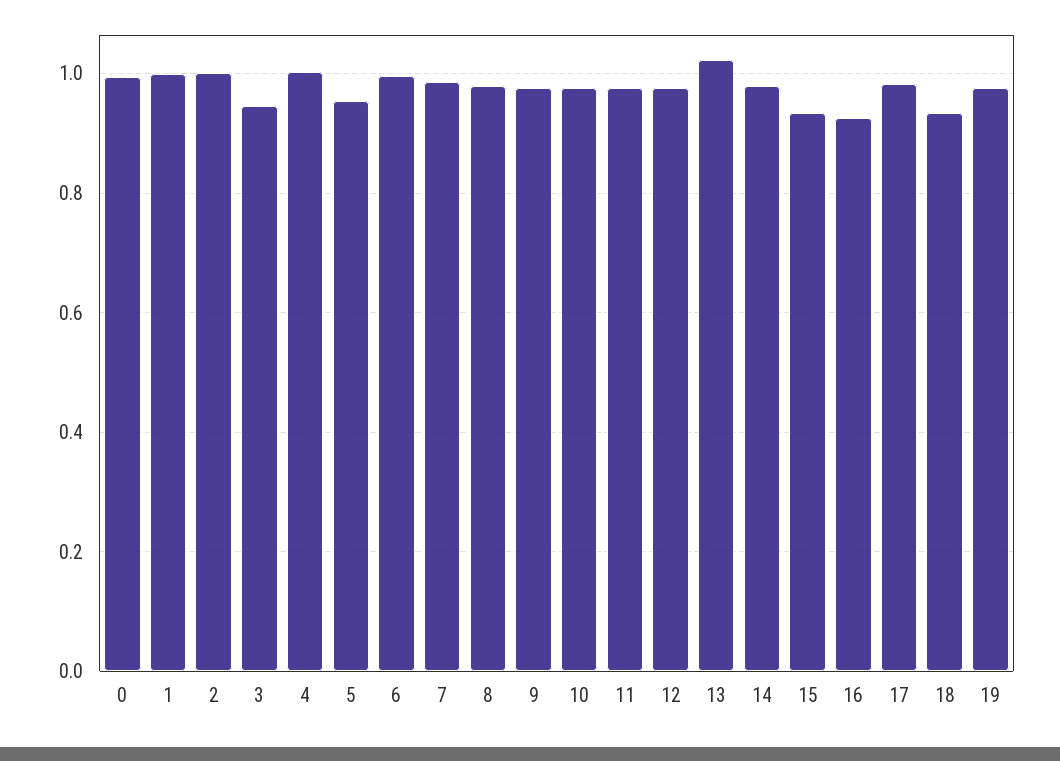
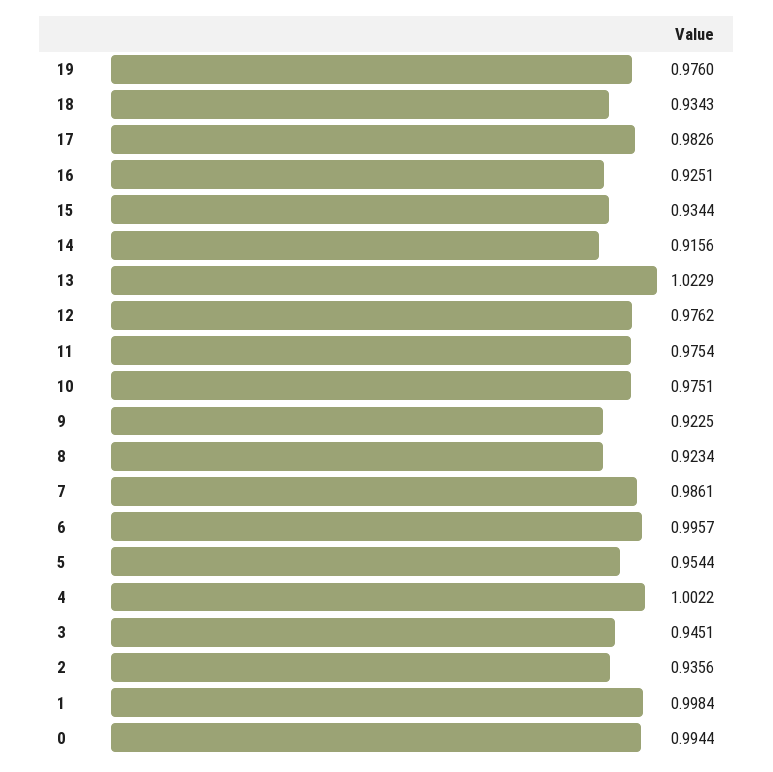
2: 1 -> 0.9356
8: 0.98 -> 0.9234
9: 0.98 -> 0.9225
14: 0.98 -> 0.9156

